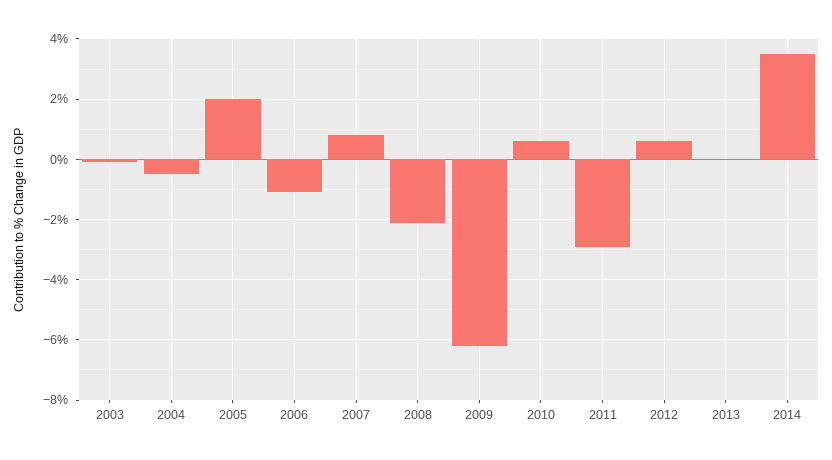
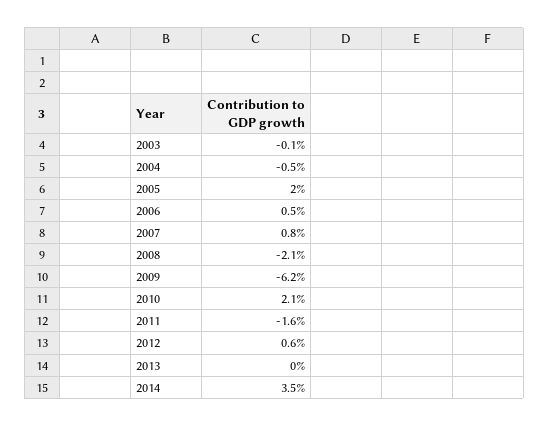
2006: -1 -> 0.5
2010: 0.5 -> 2.1
2011: -3 -> -1.6

